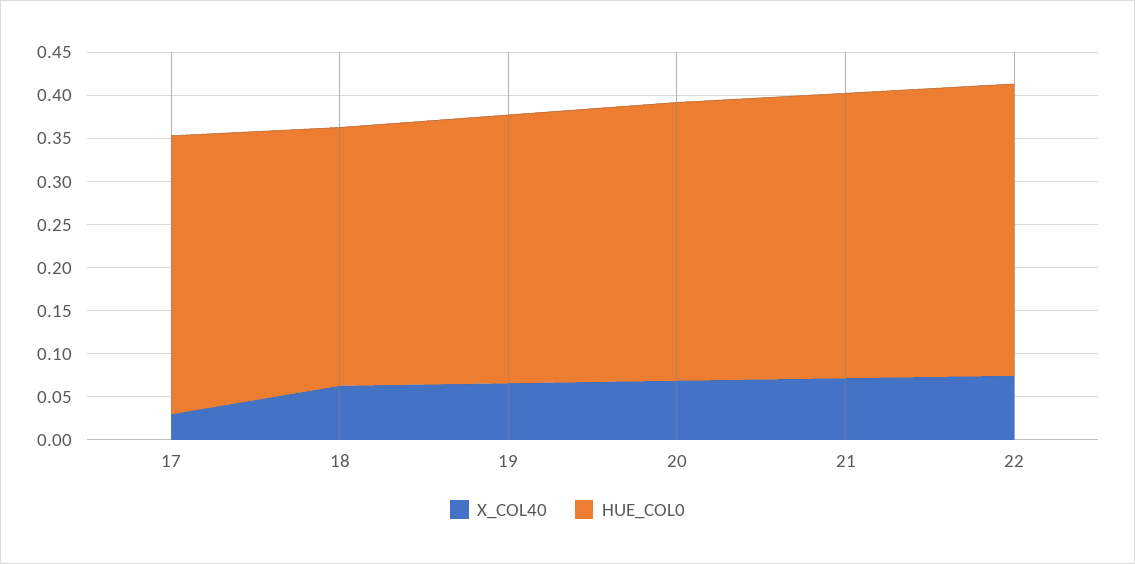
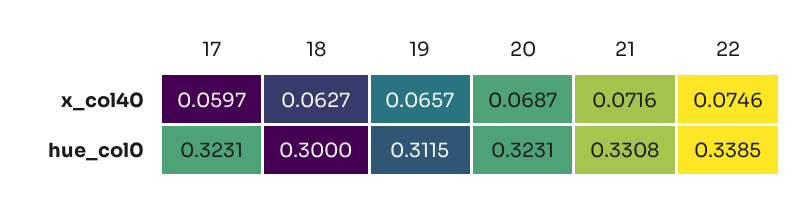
X_COL40, 17: 0.03 -> 0.0597

